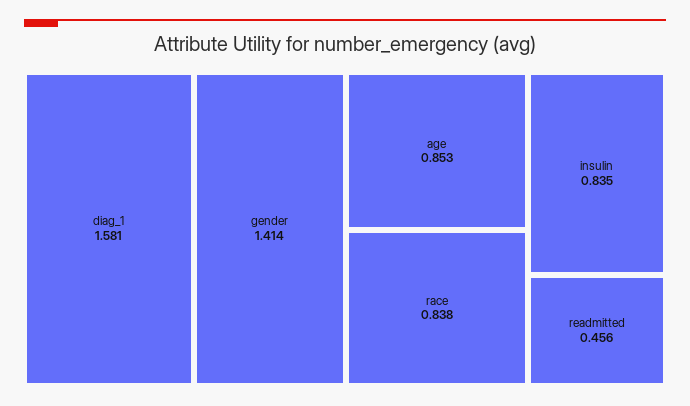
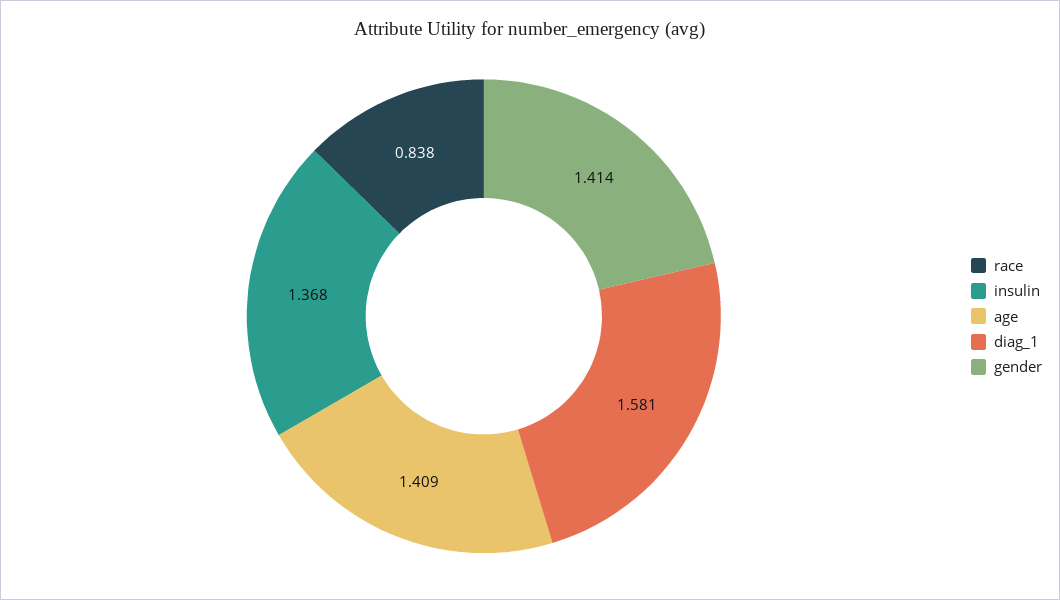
age: 0.853 -> 1.409
insulin: 0.835 -> 1.368
readmitted: 0.456 -> none

